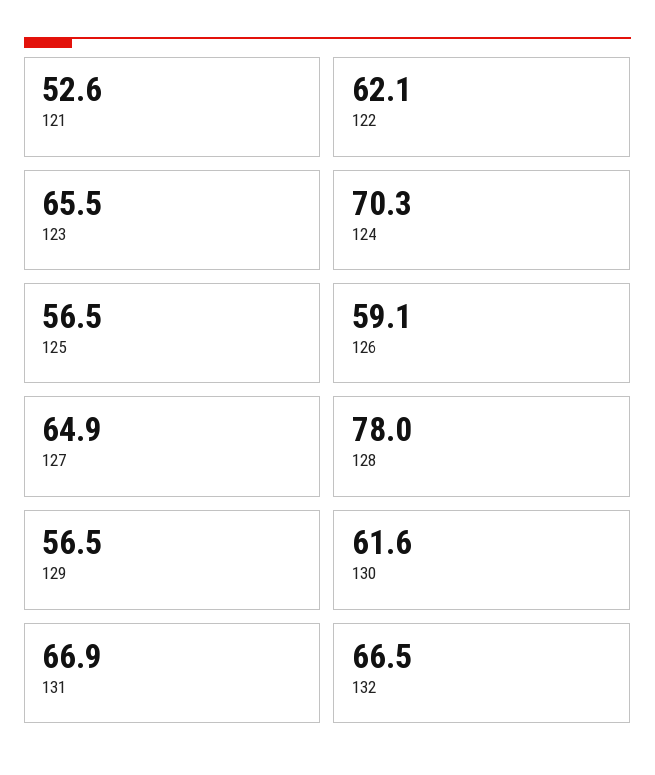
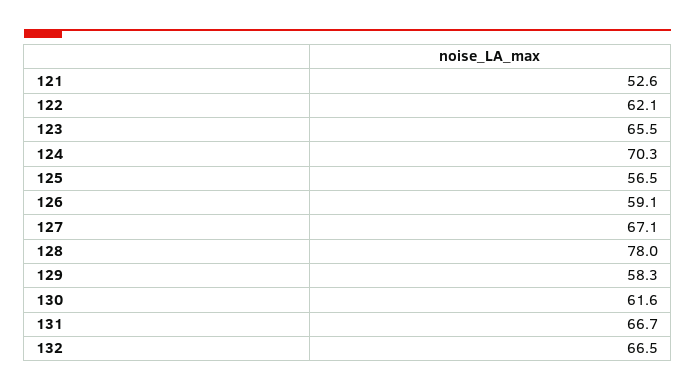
127: 64.9 -> 67.1
129: 56.5 -> 58.3
131: 66.9 -> 66.7

